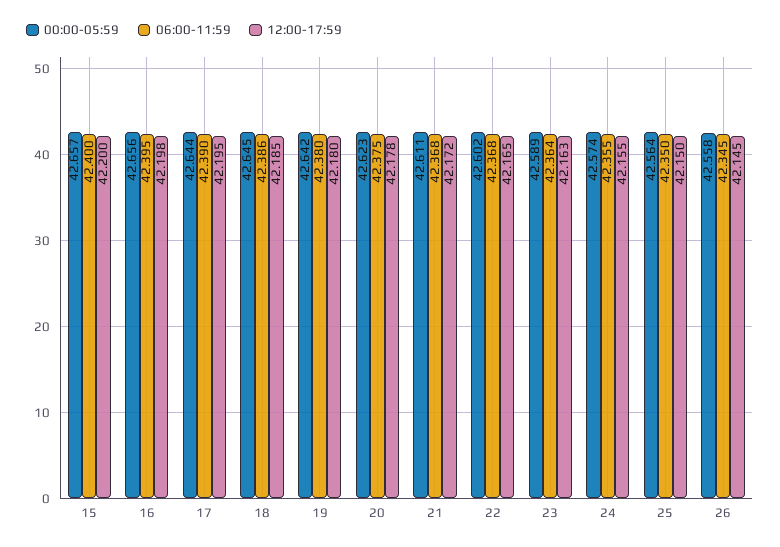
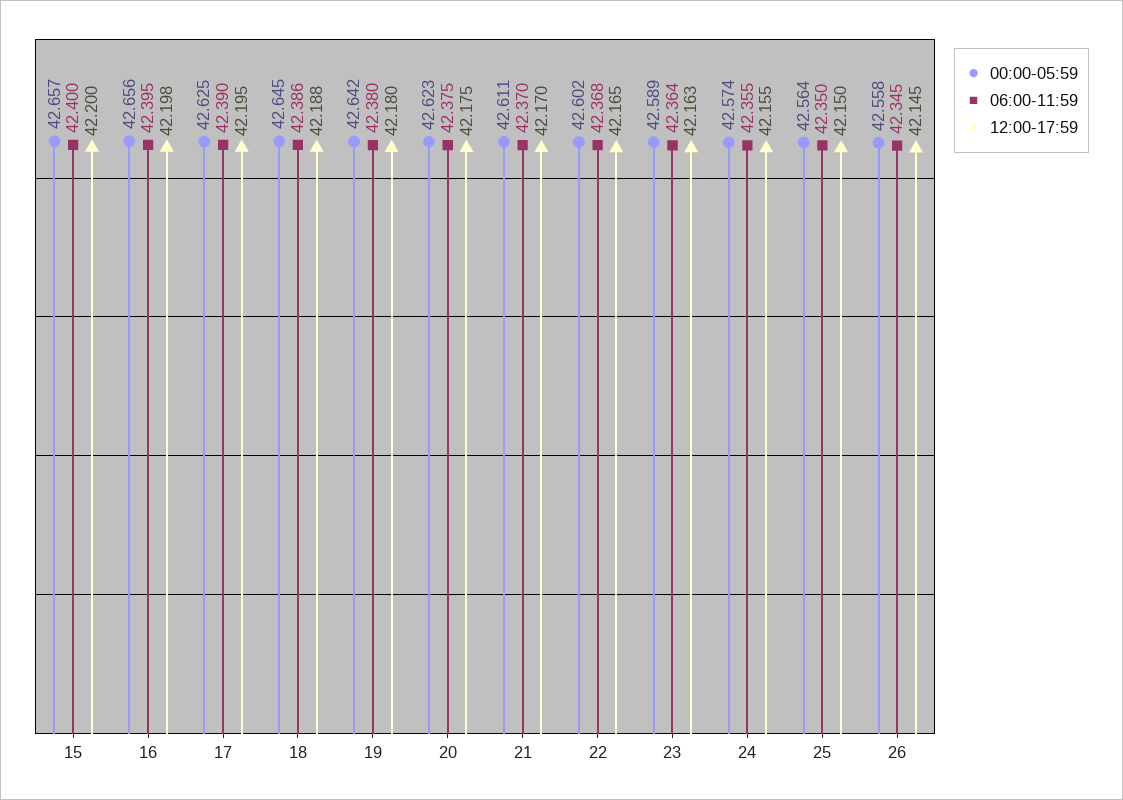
00:00-05:59, 17: 42.644 -> 42.625
12:00-17:59, 18: 42.185 -> 42.188
12:00-17:59, 20: 42.178 -> 42.175
06:00-11:59, 21: 42.368 -> 42.37
12:00-17:59, 21: 42.172 -> 42.17

